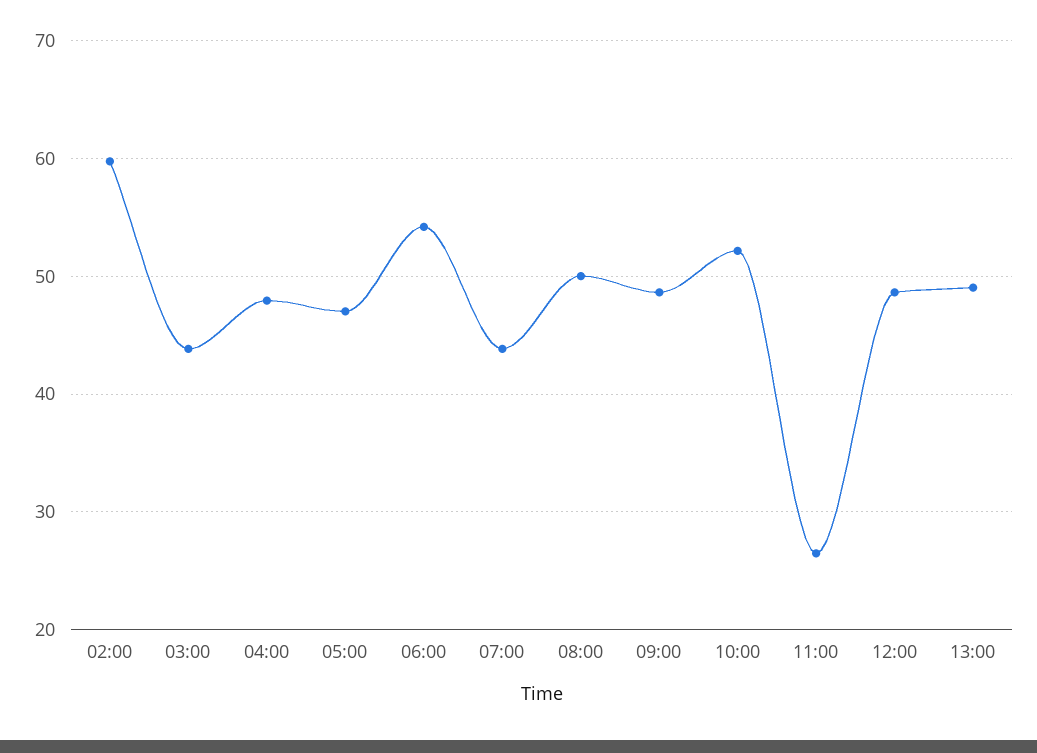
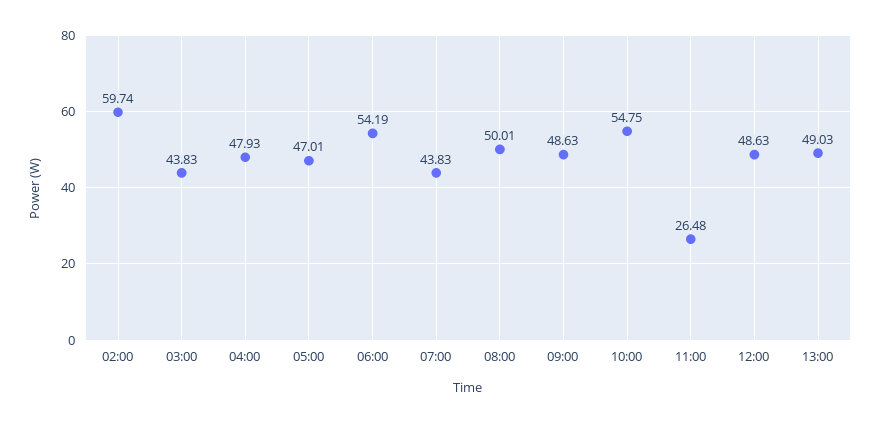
10:00: 52 -> 54.75

